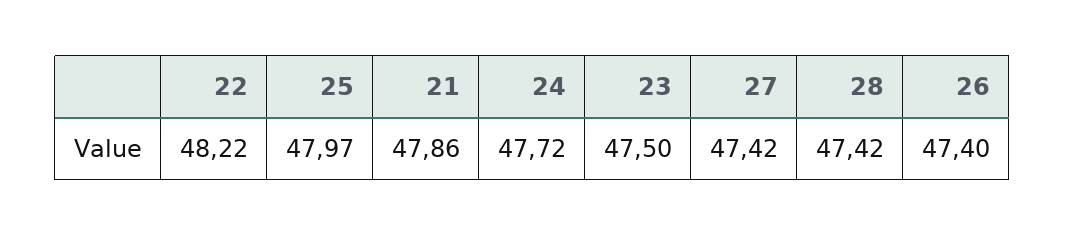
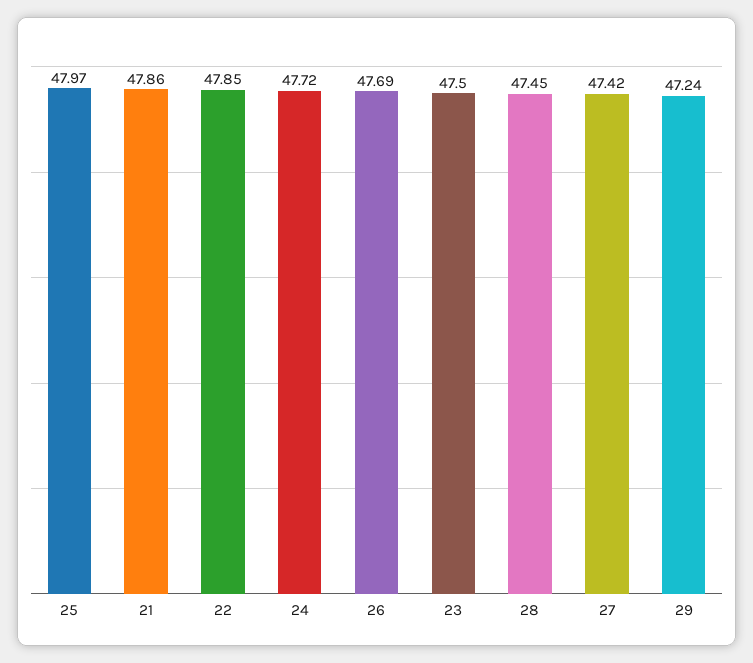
22: 48.22 -> 47.85
28: 47.42 -> 47.45
26: 47.4 -> 47.69
29: none -> 47.24

